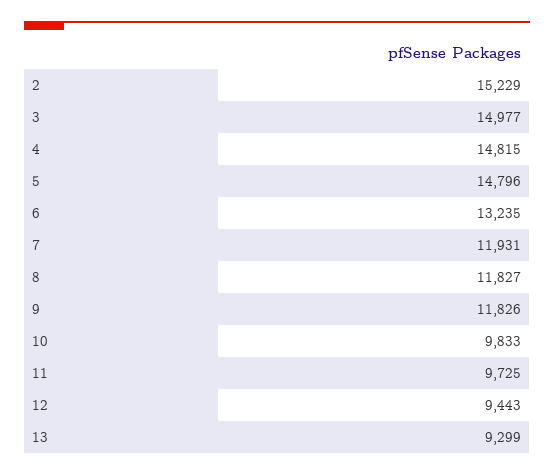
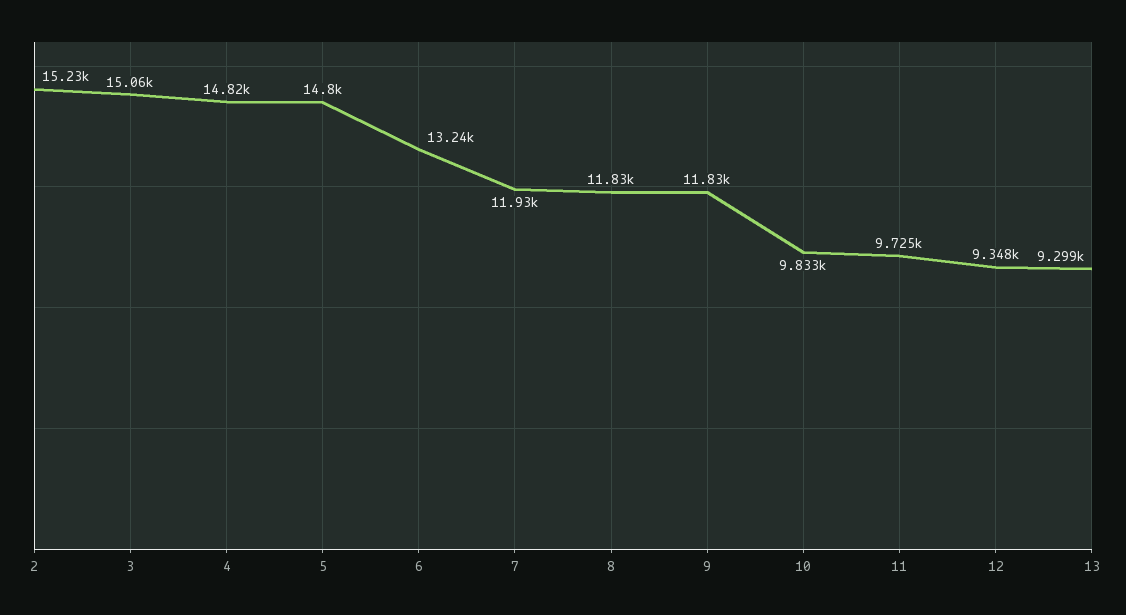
3: 14977 -> 15060
12: 9443 -> 9348

